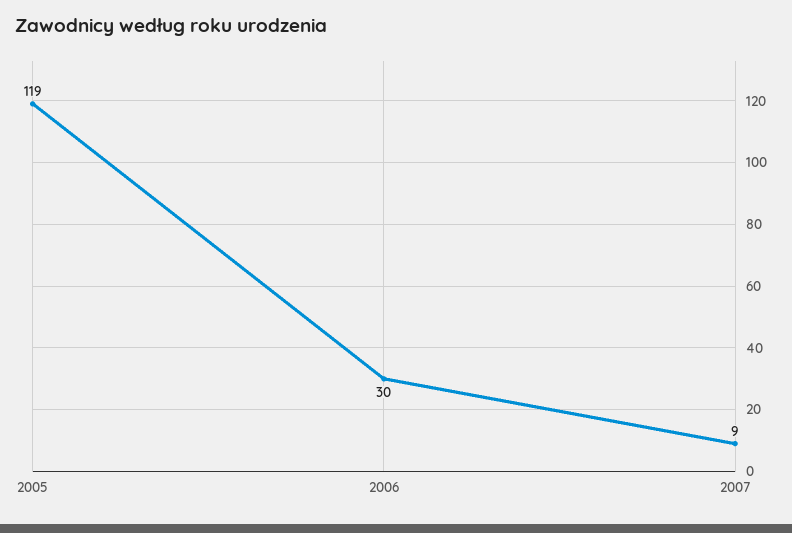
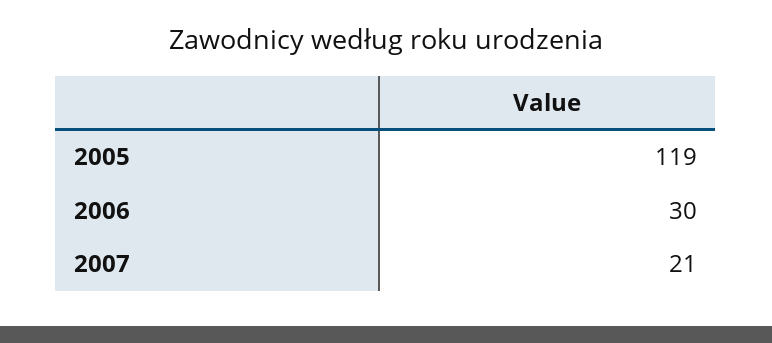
2007: 9 -> 21

